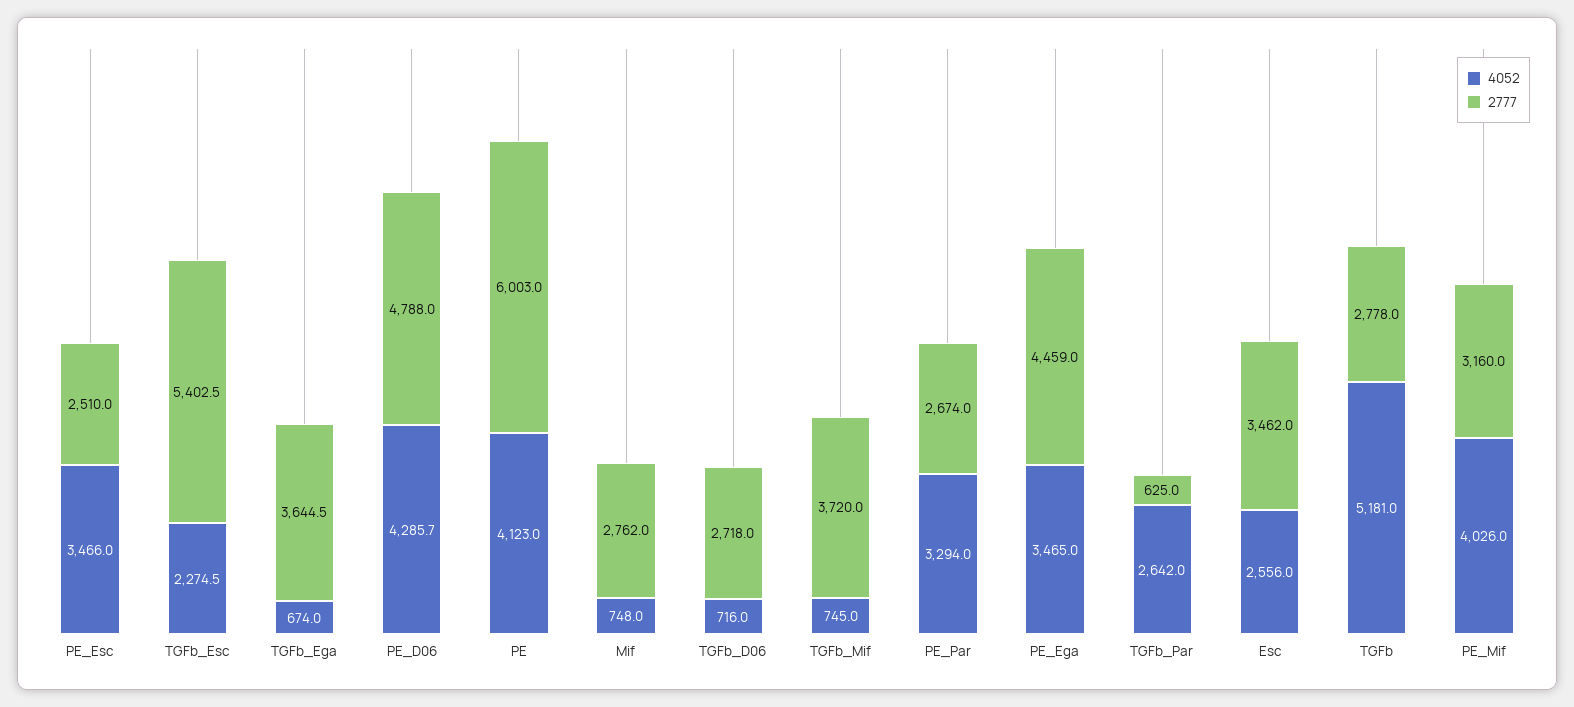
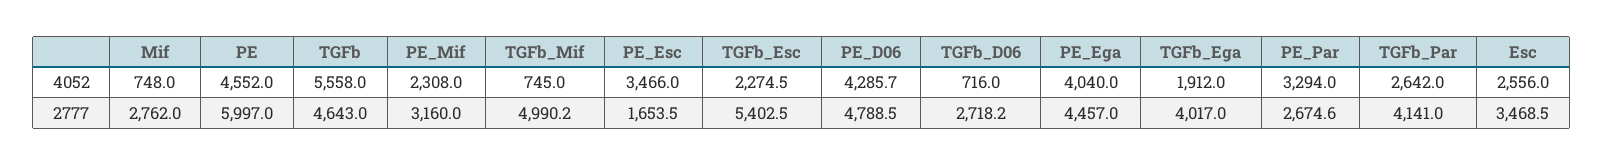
2777, PE_Esc: 2510 -> 1653.5
4052, TGFb_Ega: 674 -> 1912
2777, TGFb_Ega: 3644.5 -> 4017
2777, PE_D06: 4788 -> 4788.5
4052, PE: 4123 -> 4552
2777, PE: 6003 -> 5997
2777, TGFb_D06: 2718 -> 2718.2
2777, TGFb_Mif: 3720 -> 4990.2
2777, PE_Par: 2674 -> 2674.6
4052, PE_Ega: 3465 -> 4040
2777, PE_Ega: 4459 -> 4457
2777, TGFb_Par: 625 -> 4141
2777, Esc: 3462 -> 3468.5
4052, TGFb: 5181 -> 5558
2777, TGFb: 2778 -> 4643
4052, PE_Mif: 4026 -> 2308

